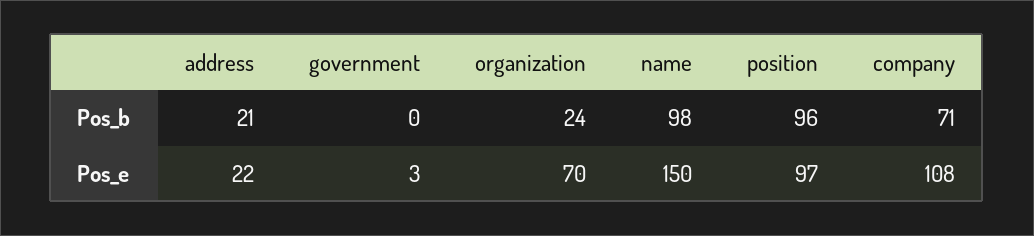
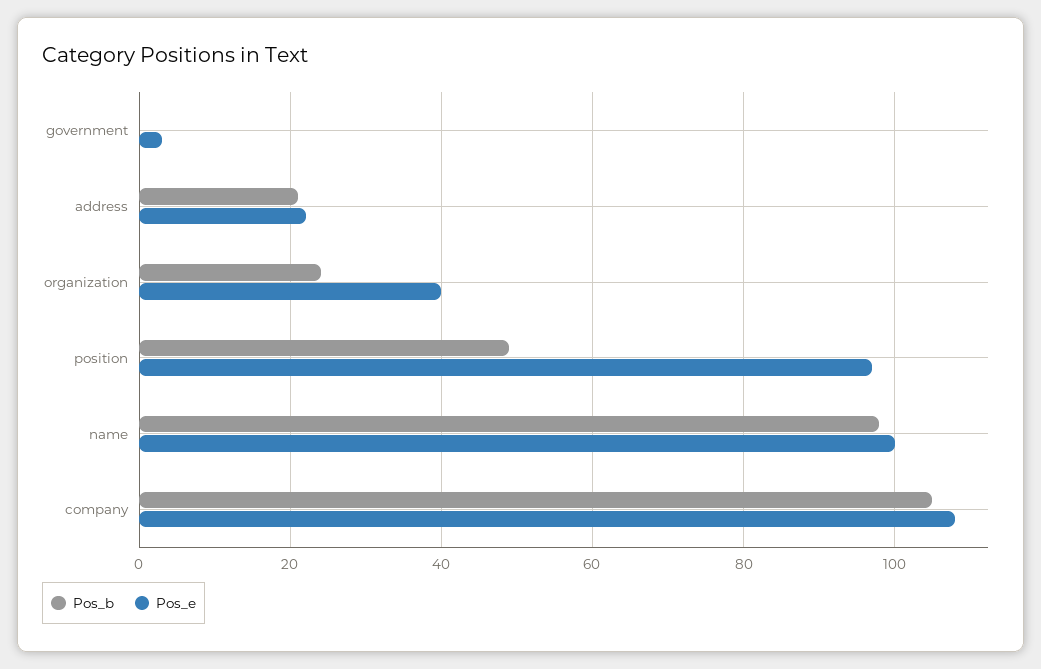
Pos_b, position: 96 -> 50
Pos_b, company: 71 -> 105
Pos_e, organization: 70 -> 40
Pos_e, name: 150 -> 100

